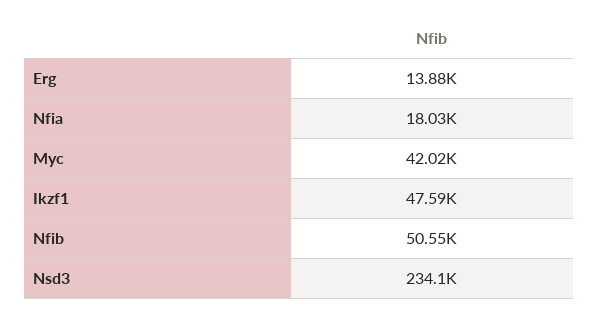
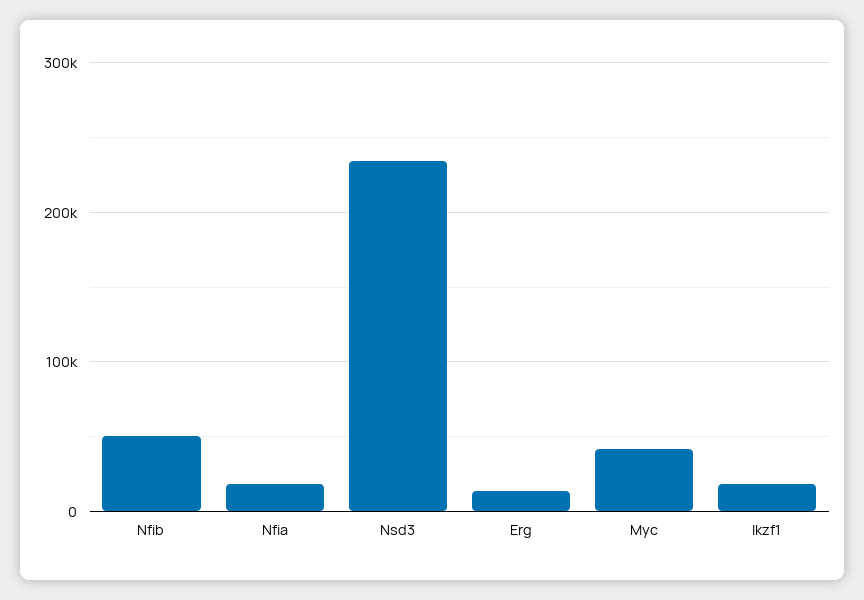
Ikzf1: 47590 -> 20000

